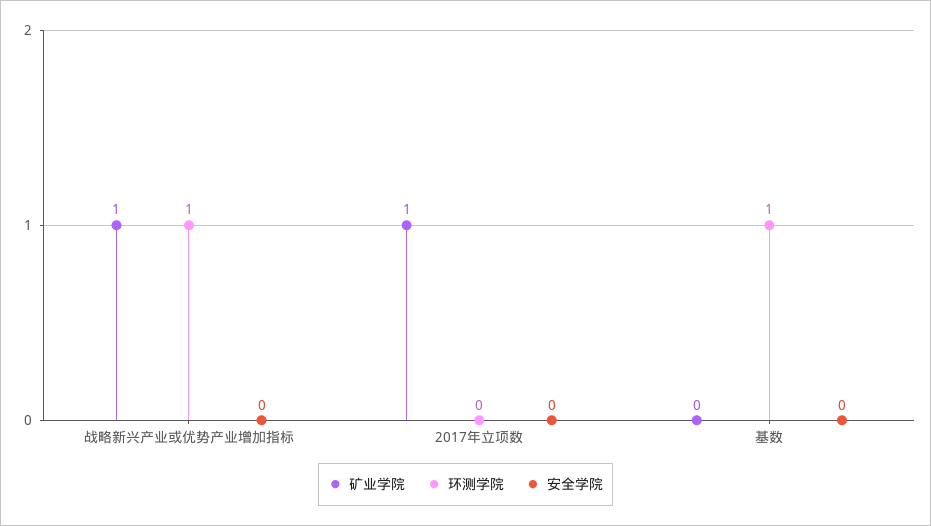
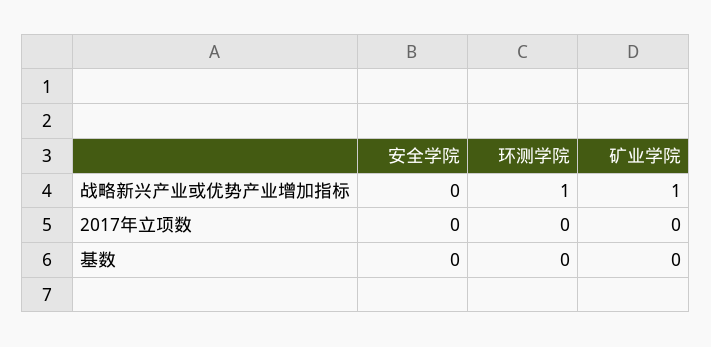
矿业学院, 2017年立项数: 1 -> 0
环测学院, 基数: 1 -> 0

